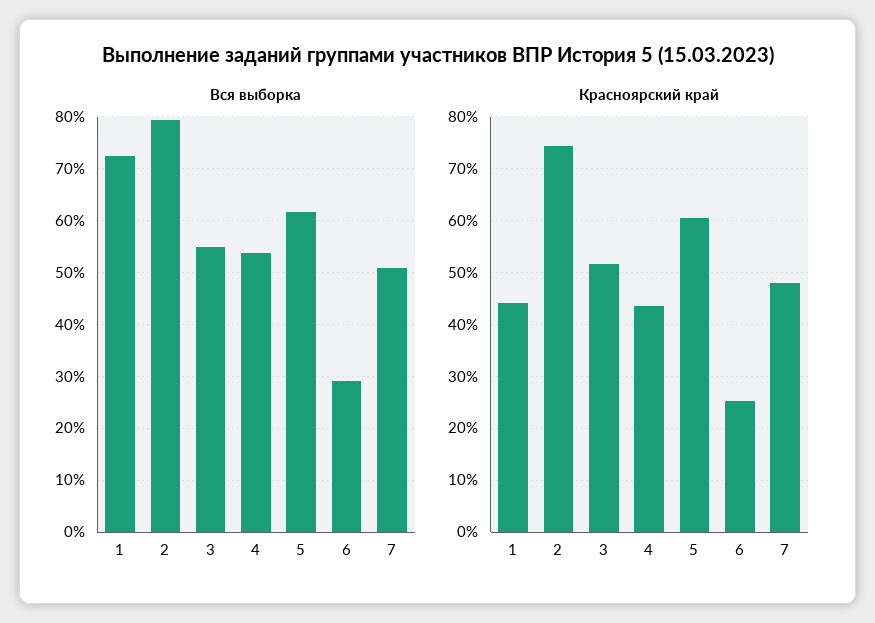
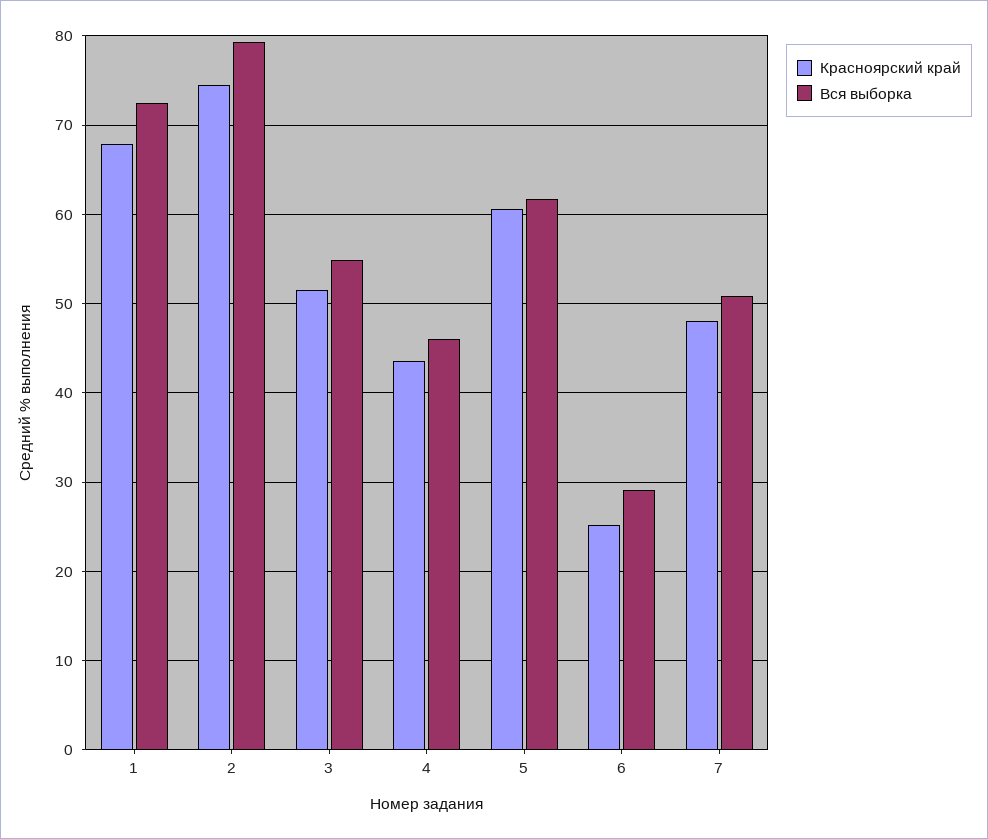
Вся выборка, 4: 54 -> 46
Красноярский край, 1: 44 -> 68

